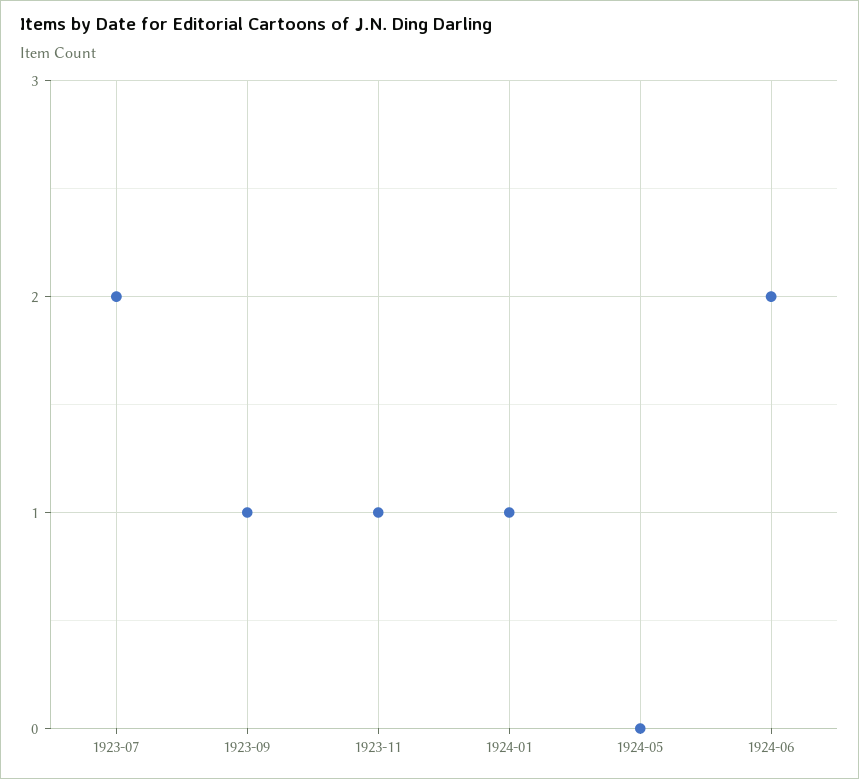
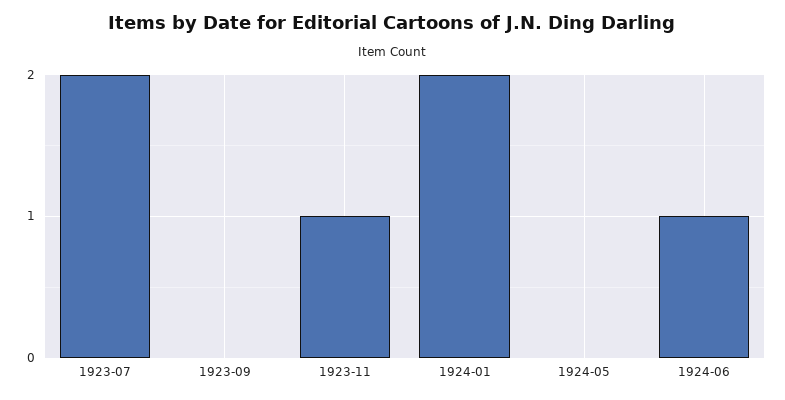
1923-09: 1 -> 0
1924-01: 1 -> 2
1924-06: 2 -> 1

